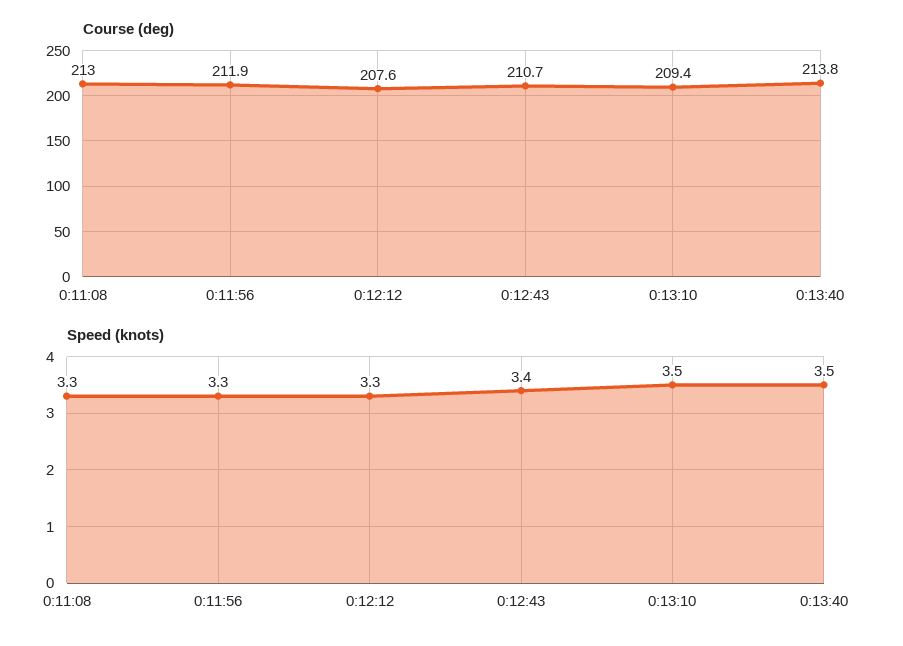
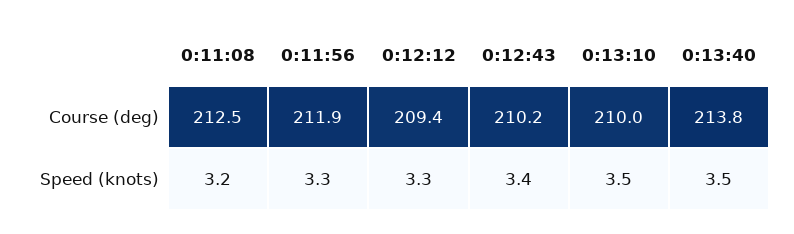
Course (deg), 0:11:08: 213 -> 212.5
Course (deg), 0:12:12: 207.6 -> 209.4
Course (deg), 0:12:43: 210.7 -> 210.2
Course (deg), 0:13:10: 209.4 -> 210
Speed (knots), 0:11:08: 3.3 -> 3.2

